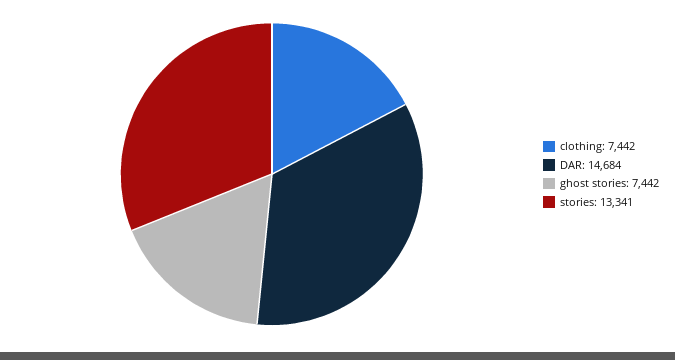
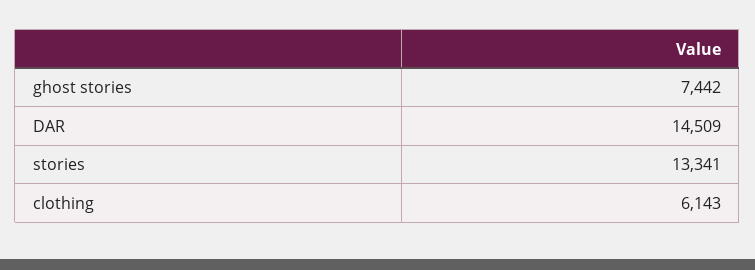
clothing: 7442 -> 6143
DAR: 14684 -> 14509

